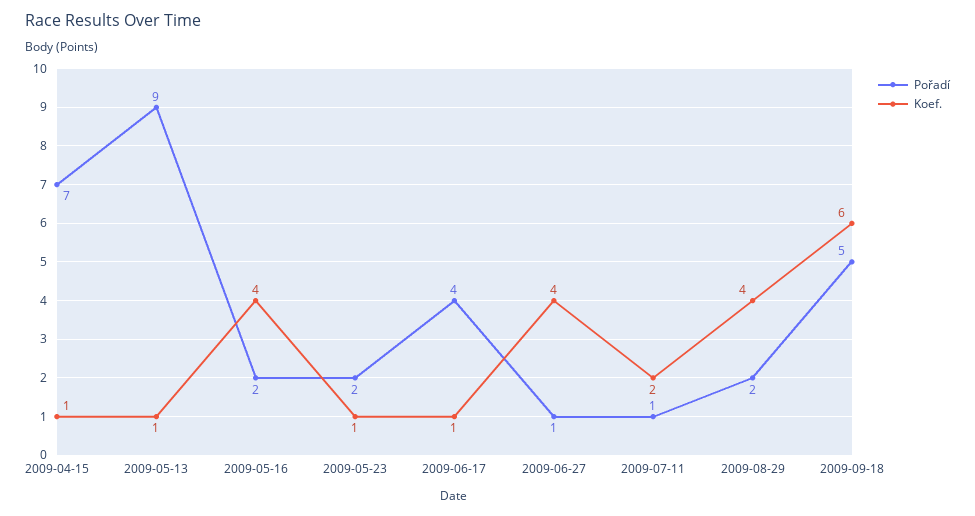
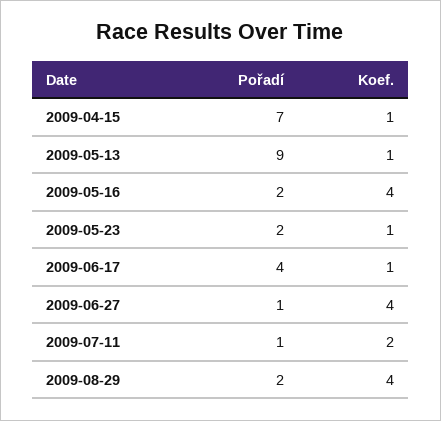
Pořadí, 2009-09-18: 5 -> none
Koef., 2009-09-18: 6 -> none

